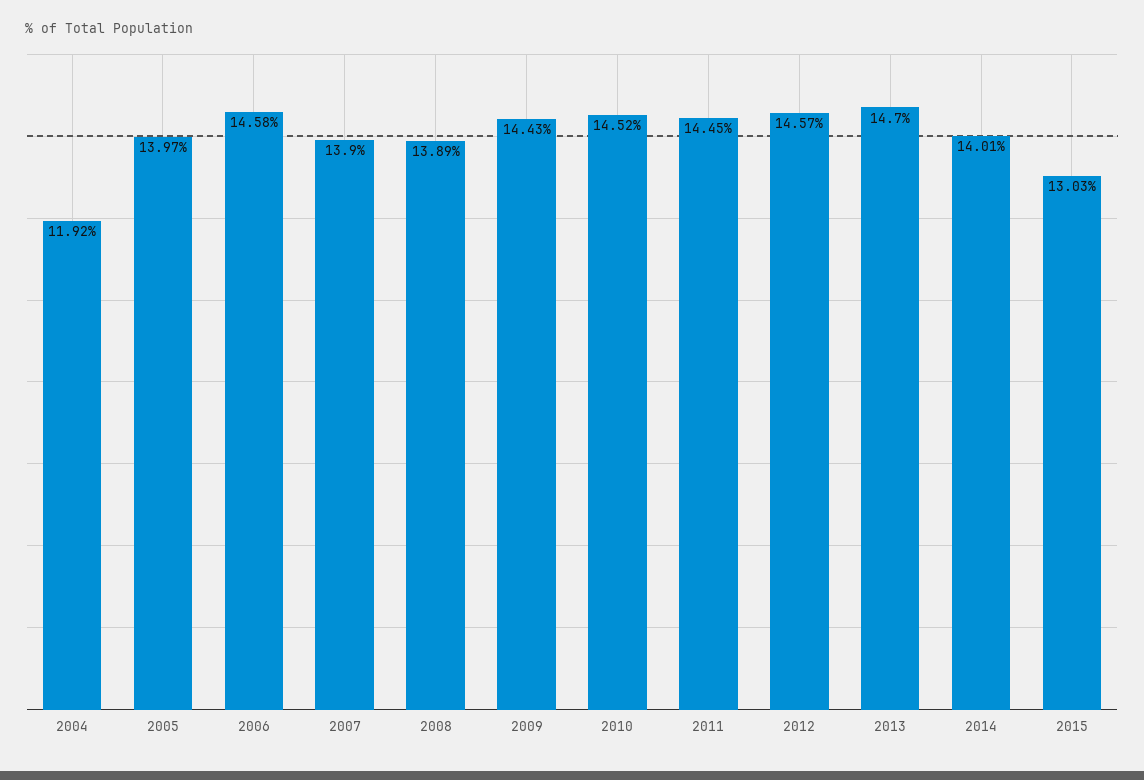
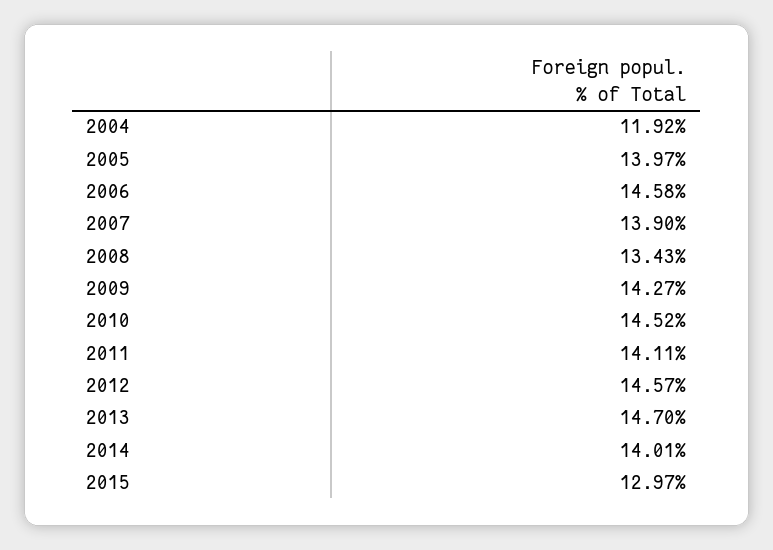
2008: 13.89 -> 13.43
2009: 14.43 -> 14.27
2011: 14.45 -> 14.11
2015: 13.03 -> 12.97

